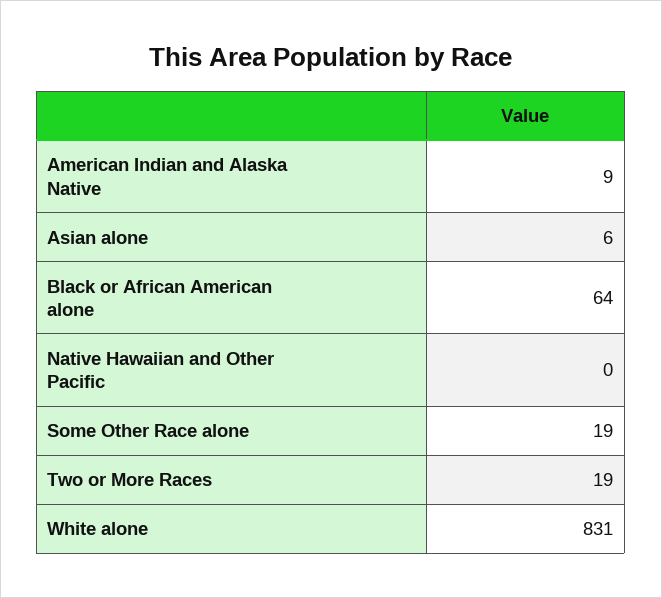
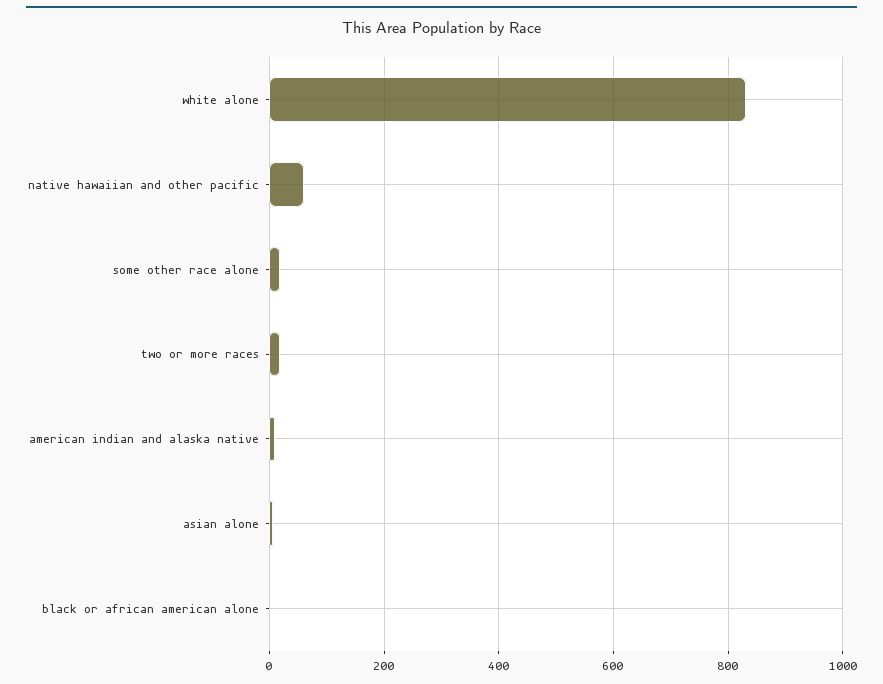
Black or African American alone: 64 -> 0
Native Hawaiian and Other Pacific: 0 -> 60

